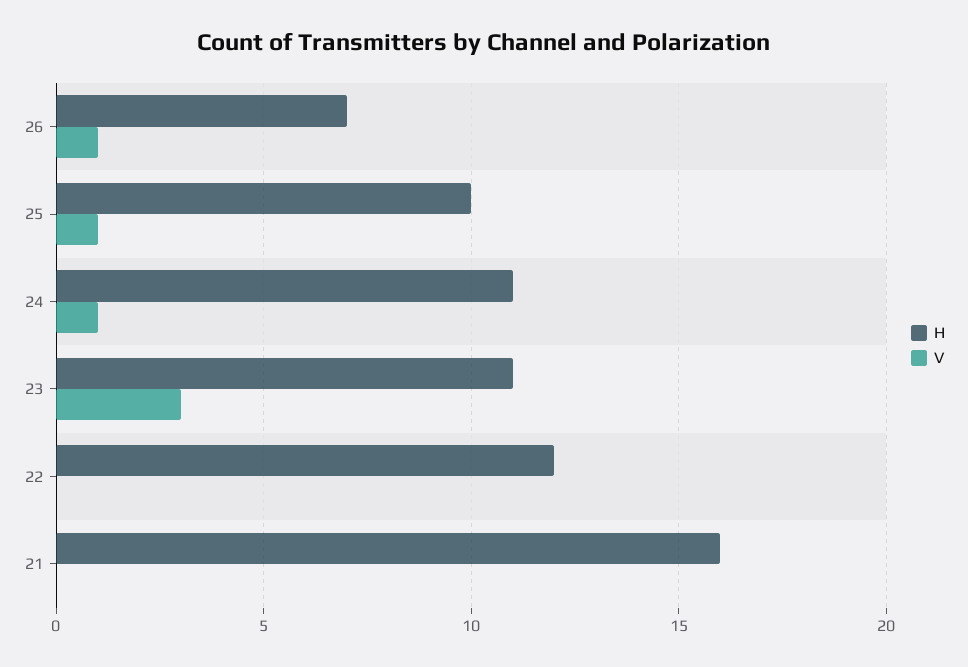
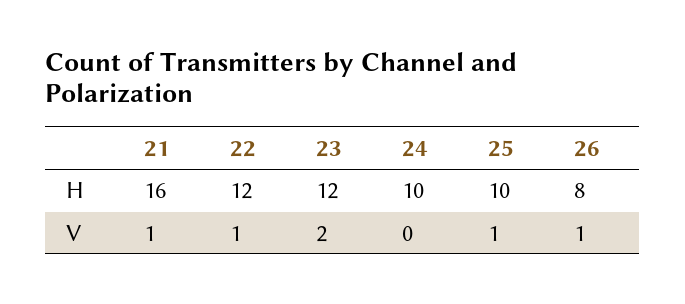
H, 26: 7 -> 8
H, 24: 11 -> 10
V, 24: 1 -> 0
H, 23: 11 -> 12
V, 23: 3 -> 2
V, 22: 0 -> 1
V, 21: 0 -> 1

